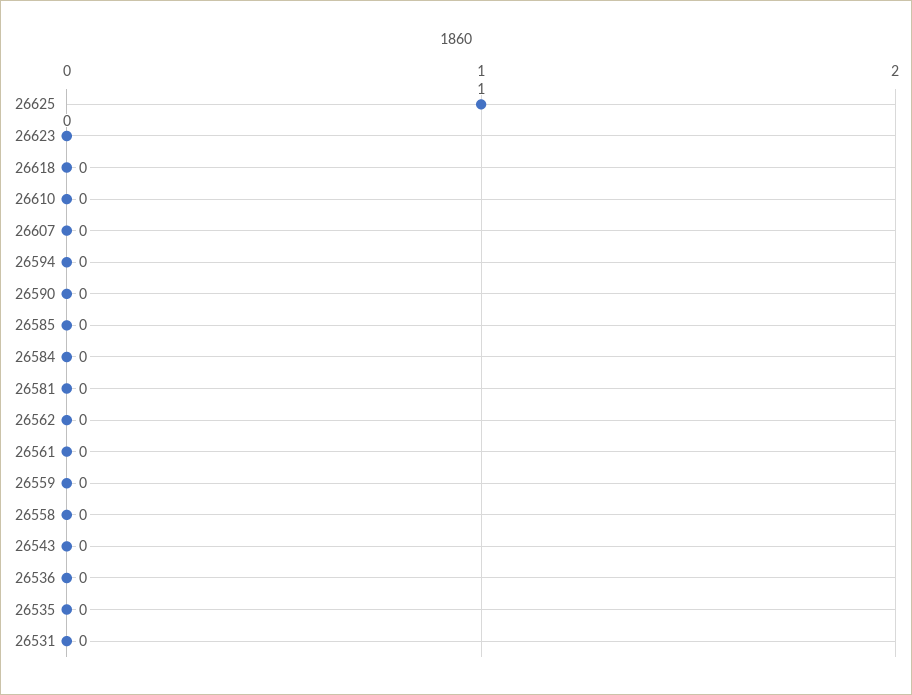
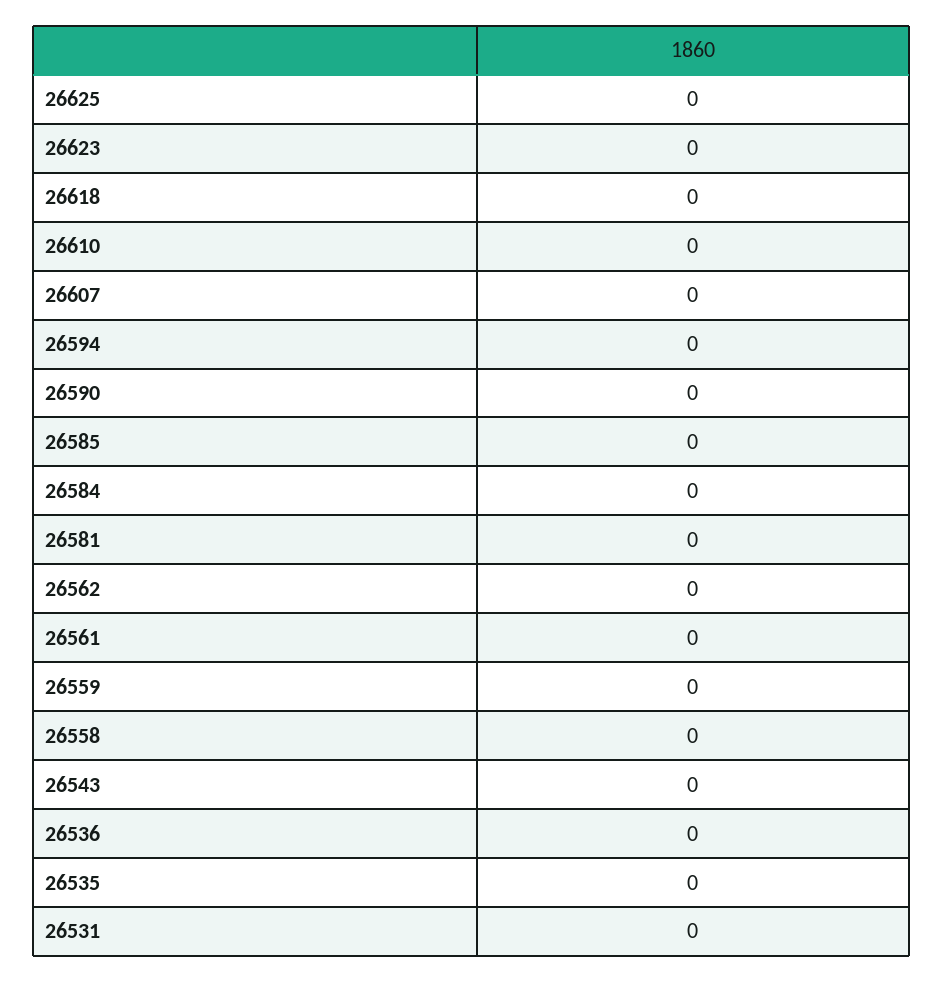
26625: 1 -> 0

